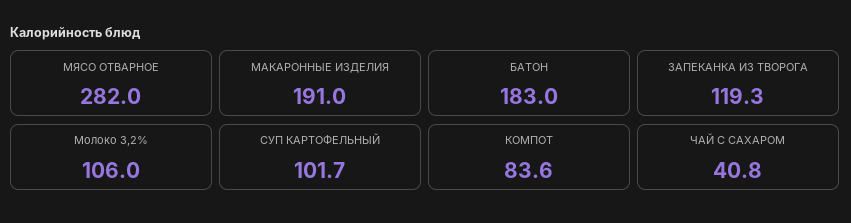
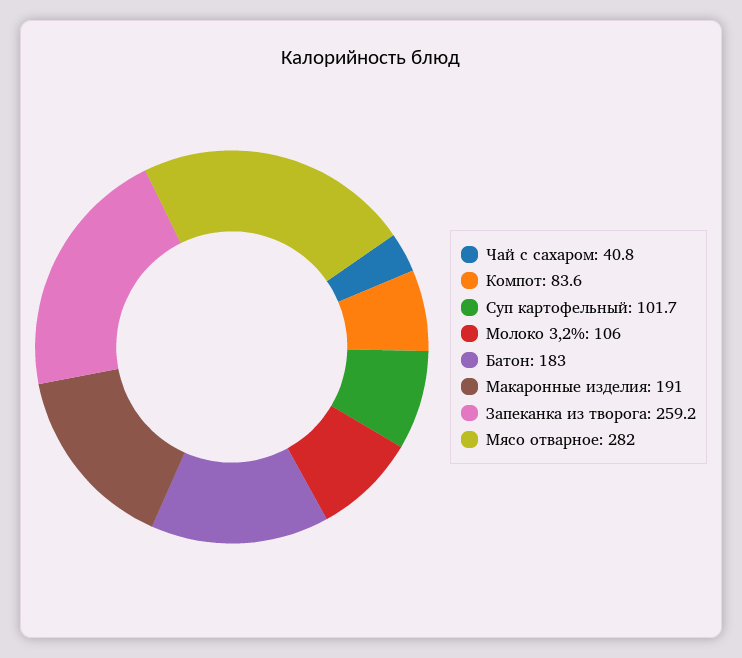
ЗАПЕКАНКА ИЗ ТВОРОГА: 119.3 -> 259.2

